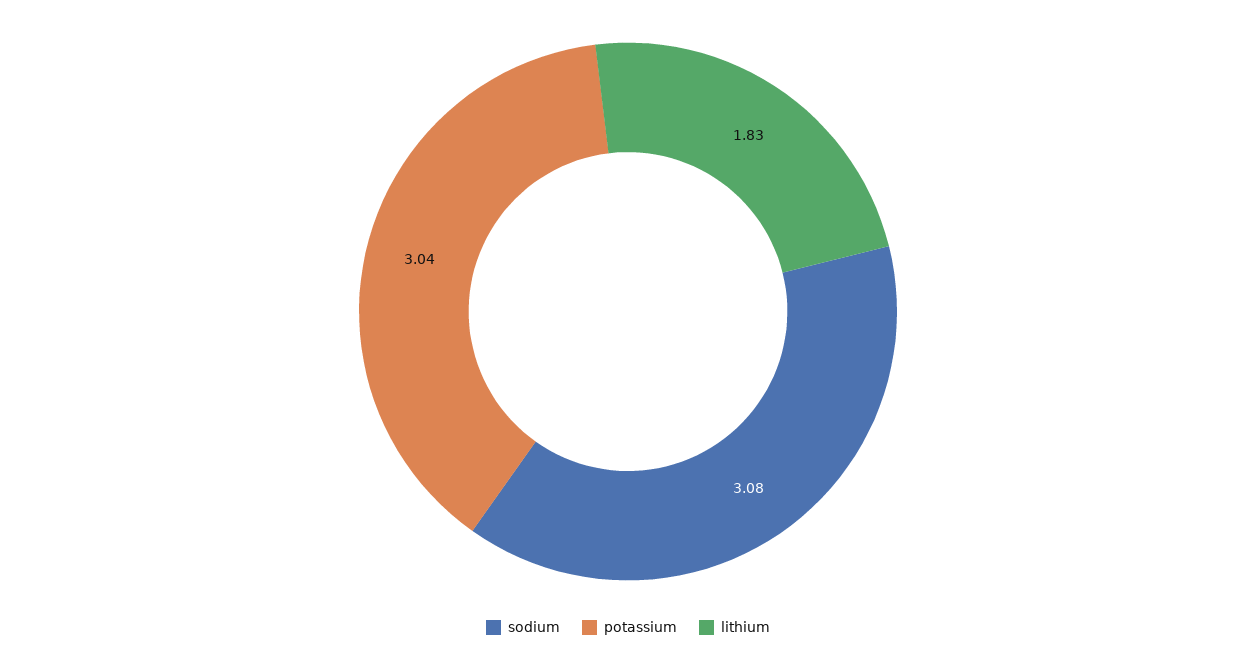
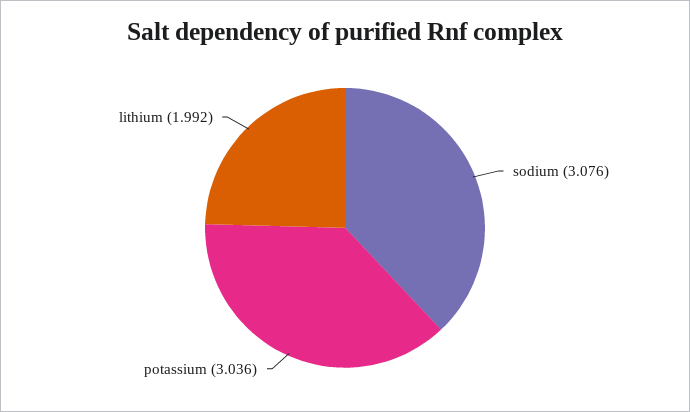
lithium: 1.83 -> 1.992

